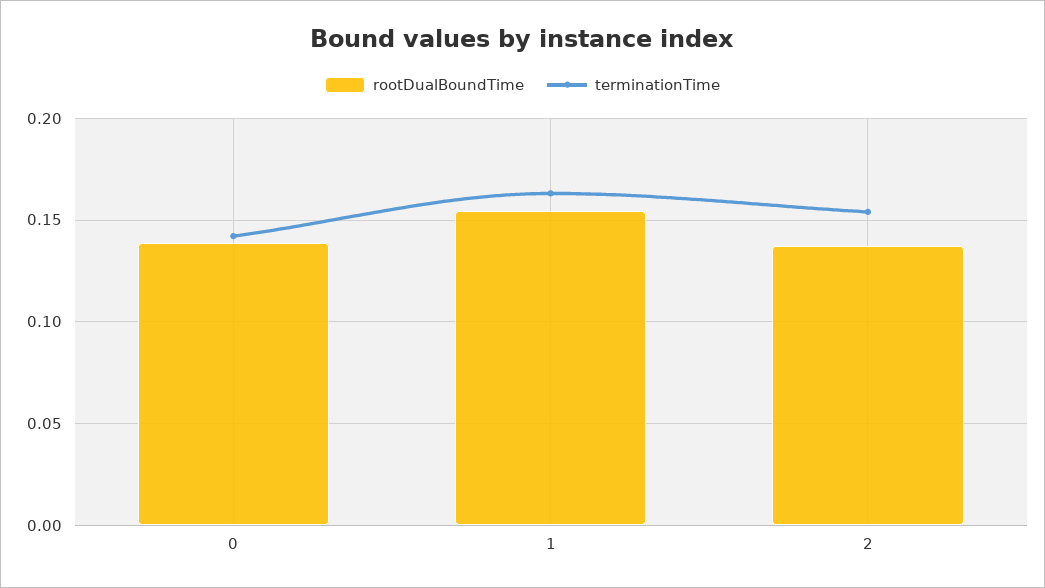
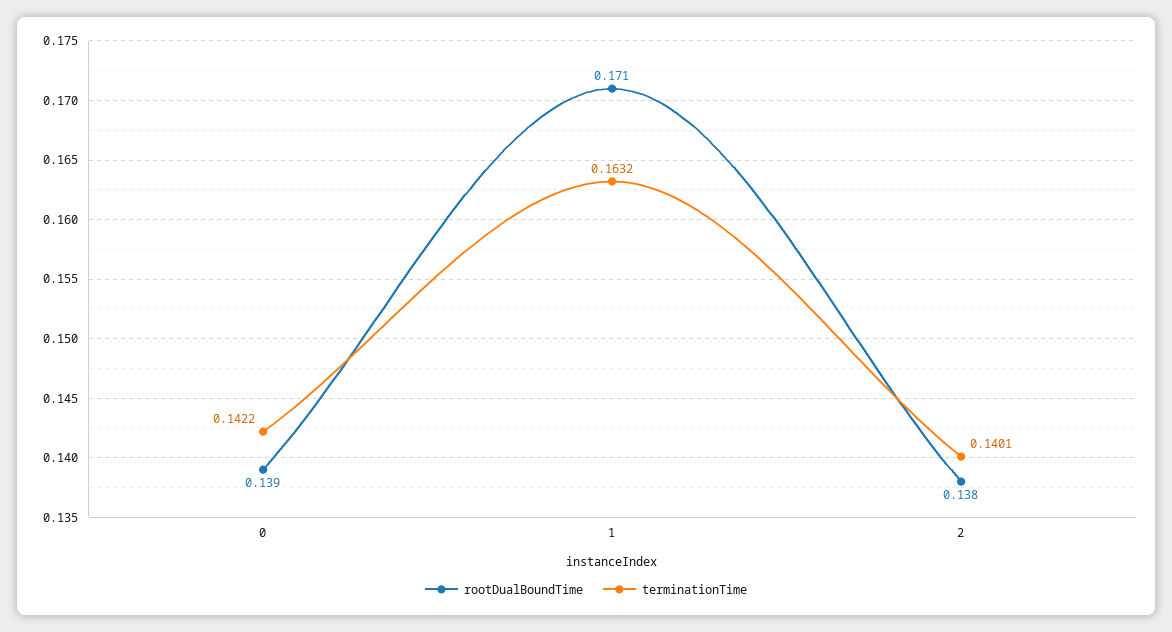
rootDualBoundTime, 1: 0.155 -> 0.171
terminationTime, 2: 0.155 -> 0.1401

